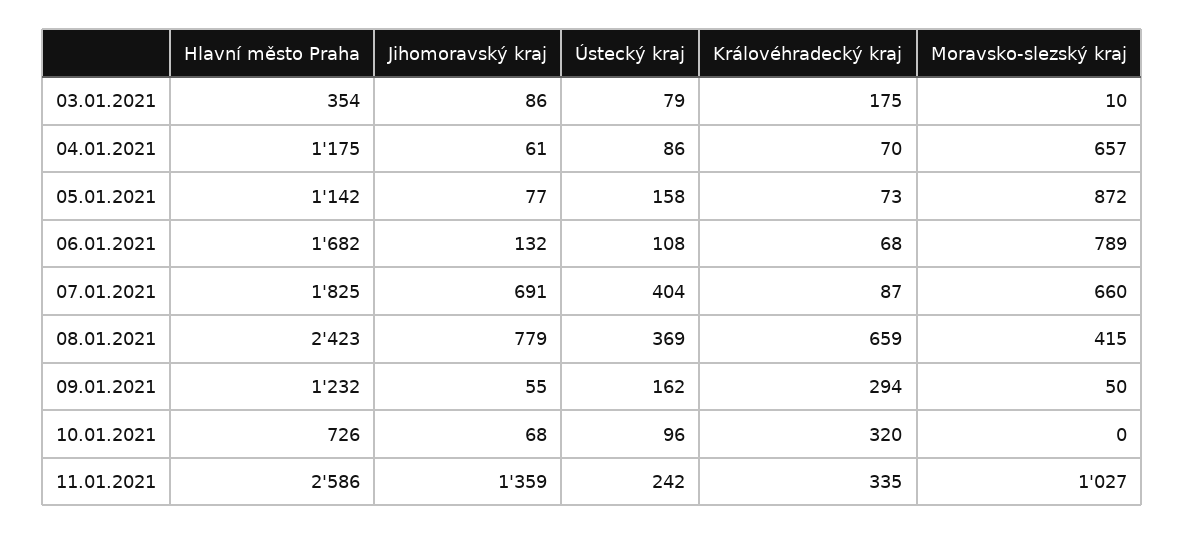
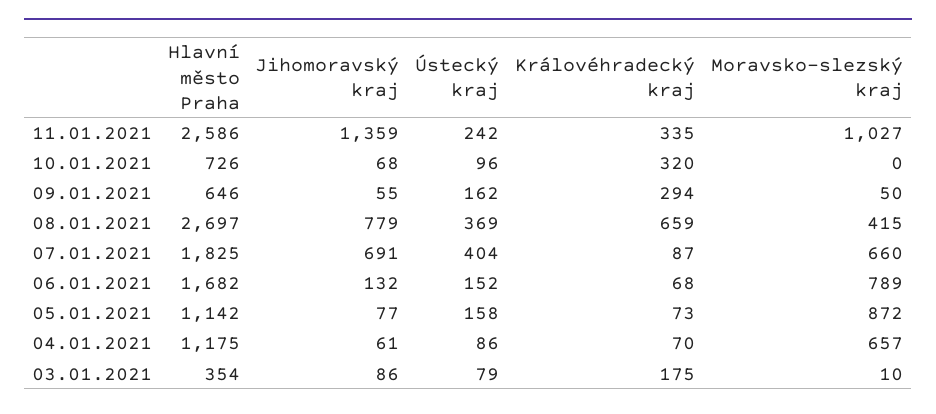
Ústecký kraj, 06.01.2021: 108 -> 152
Hlavní město Praha, 08.01.2021: 2423 -> 2697
Hlavní město Praha, 09.01.2021: 1232 -> 646

